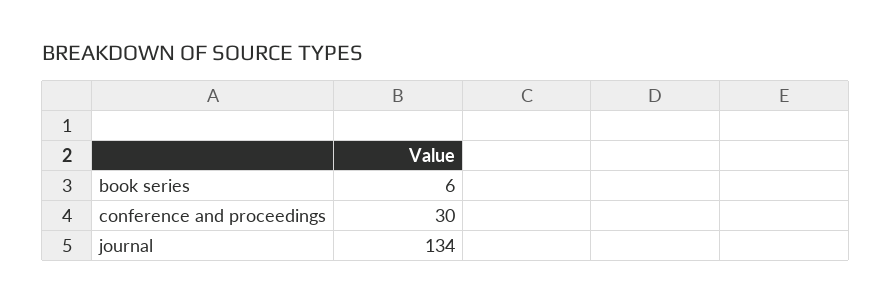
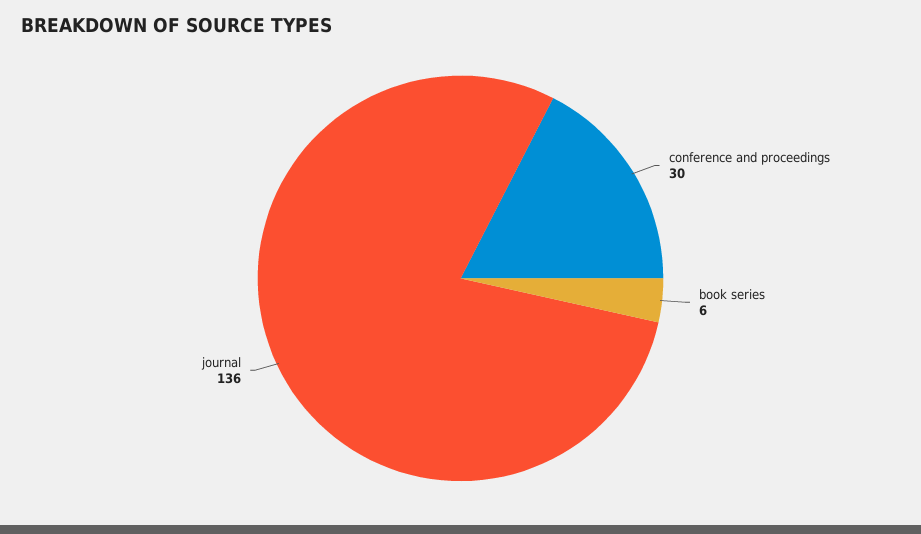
journal: 134 -> 136

